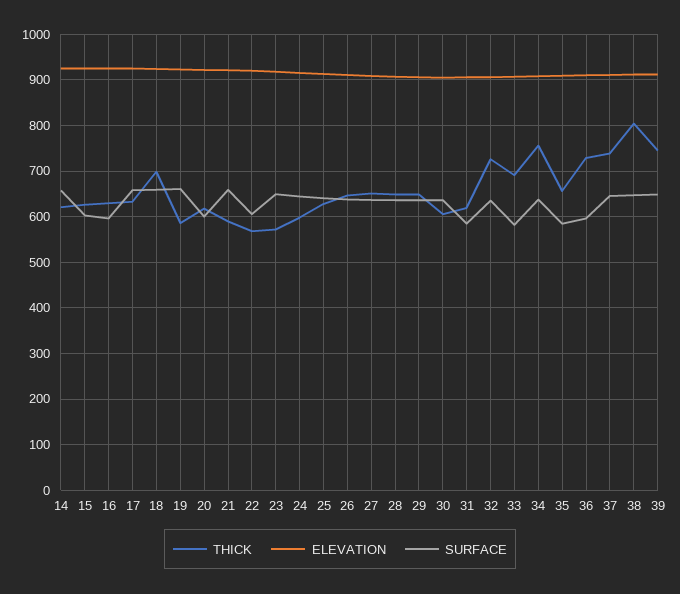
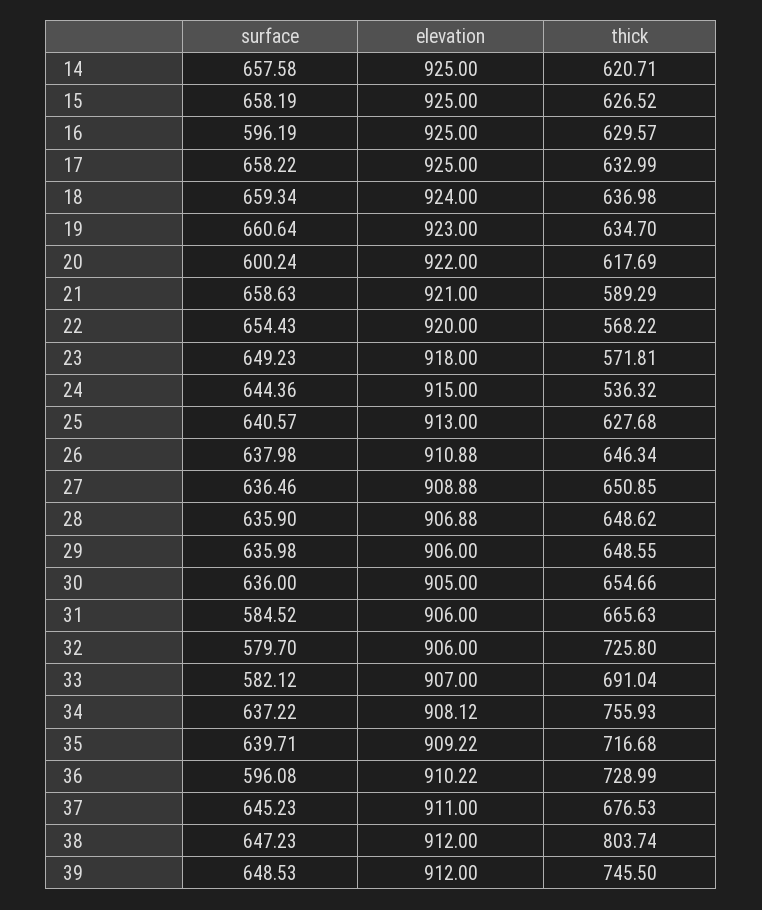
SURFACE, 15: 600 -> 658.19
THICK, 18: 700 -> 636.98
THICK, 19: 580 -> 634.7
SURFACE, 22: 600 -> 654.43
THICK, 24: 600 -> 536.32
THICK, 30: 600 -> 654.66
THICK, 31: 620 -> 665.63
SURFACE, 32: 640 -> 579.7
THICK, 35: 660 -> 716.68
SURFACE, 35: 580 -> 639.71
THICK, 37: 740 -> 676.53

